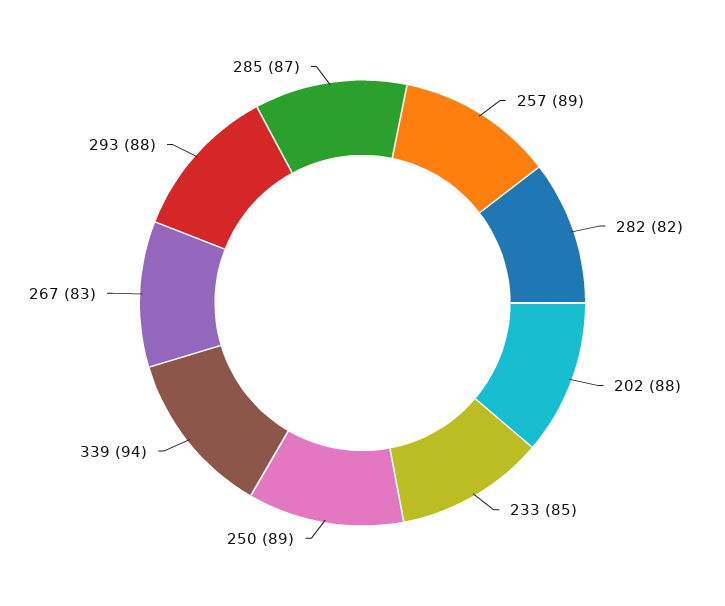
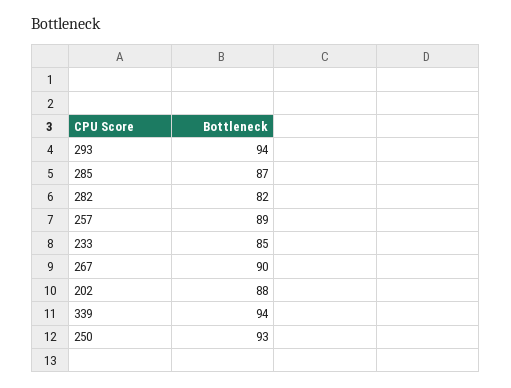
250: 89 -> 93
267: 83 -> 90
293: 88 -> 94

